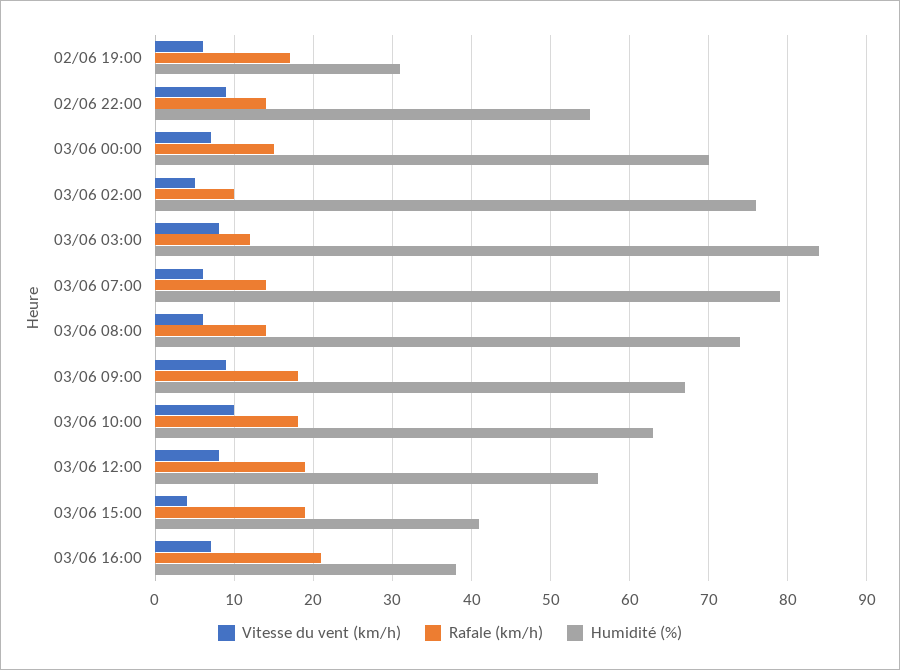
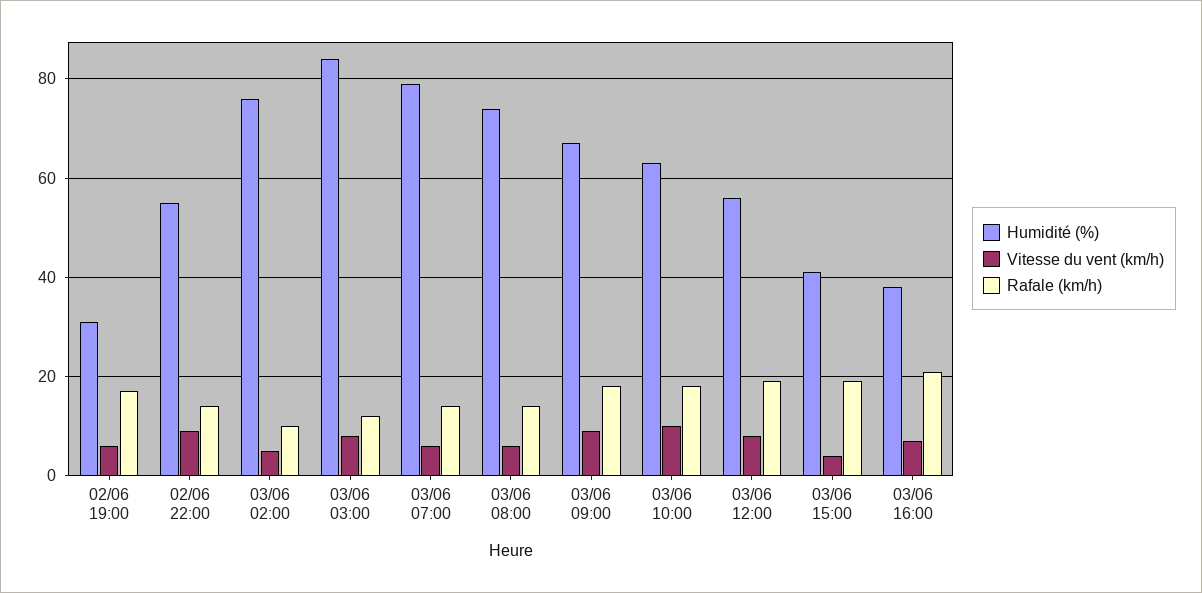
Vitesse du vent (km/h), 03/06 00:00: 7 -> none
Rafale (km/h), 03/06 00:00: 15 -> none
Humidité (%), 03/06 00:00: 70 -> none

